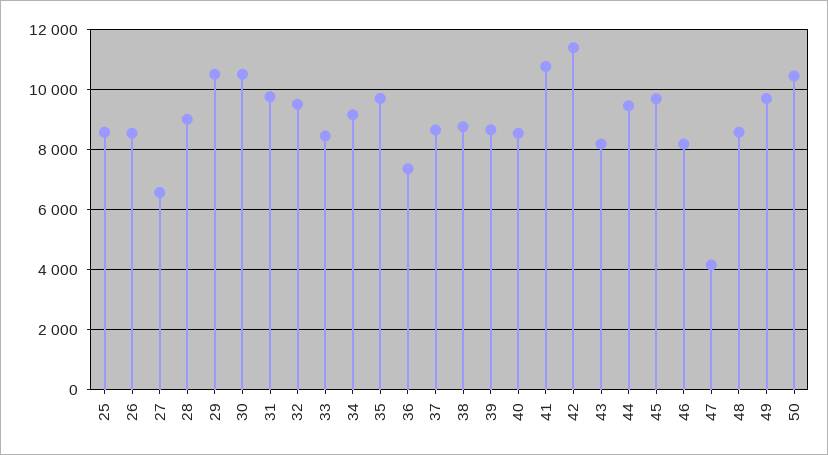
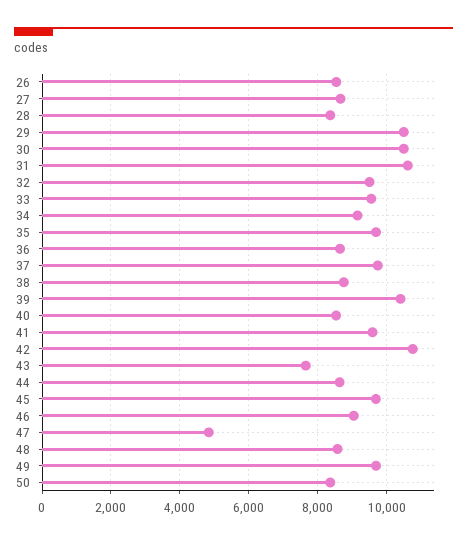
25: 8600 -> none
27: 6600 -> 8600
28: 9000 -> 8400
31: 9800 -> 10600
33: 8400 -> 9600
36: 7400 -> 8600
37: 8600 -> 9800
39: 8600 -> 10400
41: 10800 -> 9600
42: 11400 -> 10800
43: 8200 -> 7600
44: 9400 -> 8600
46: 8200 -> 9000
47: 4200 -> 4800
50: 10400 -> 8400

